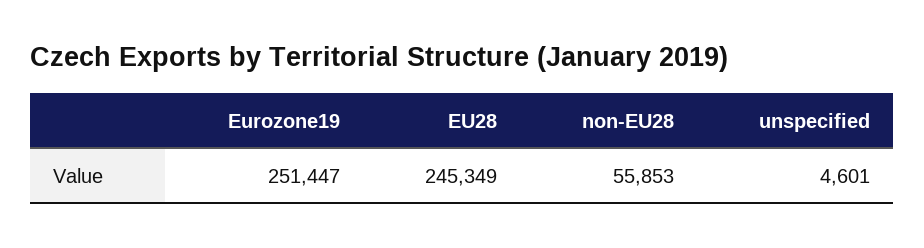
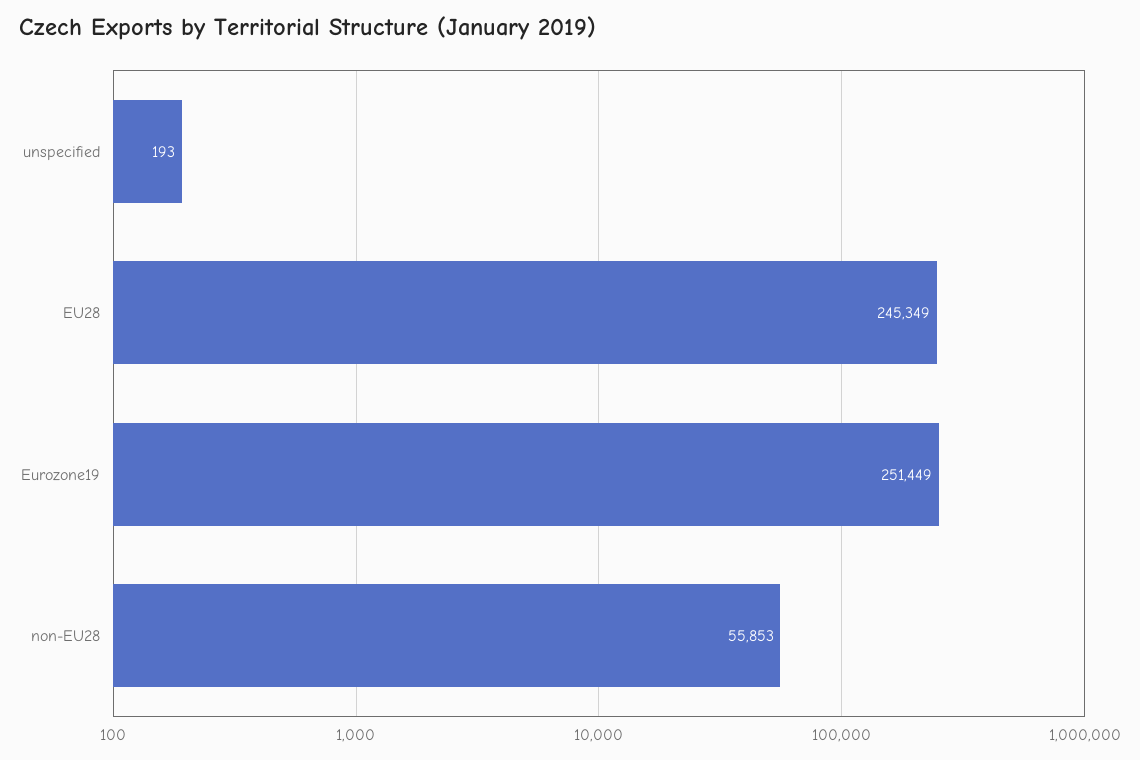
Eurozone19: 251447 -> 251449
unspecified: 4601 -> 193

